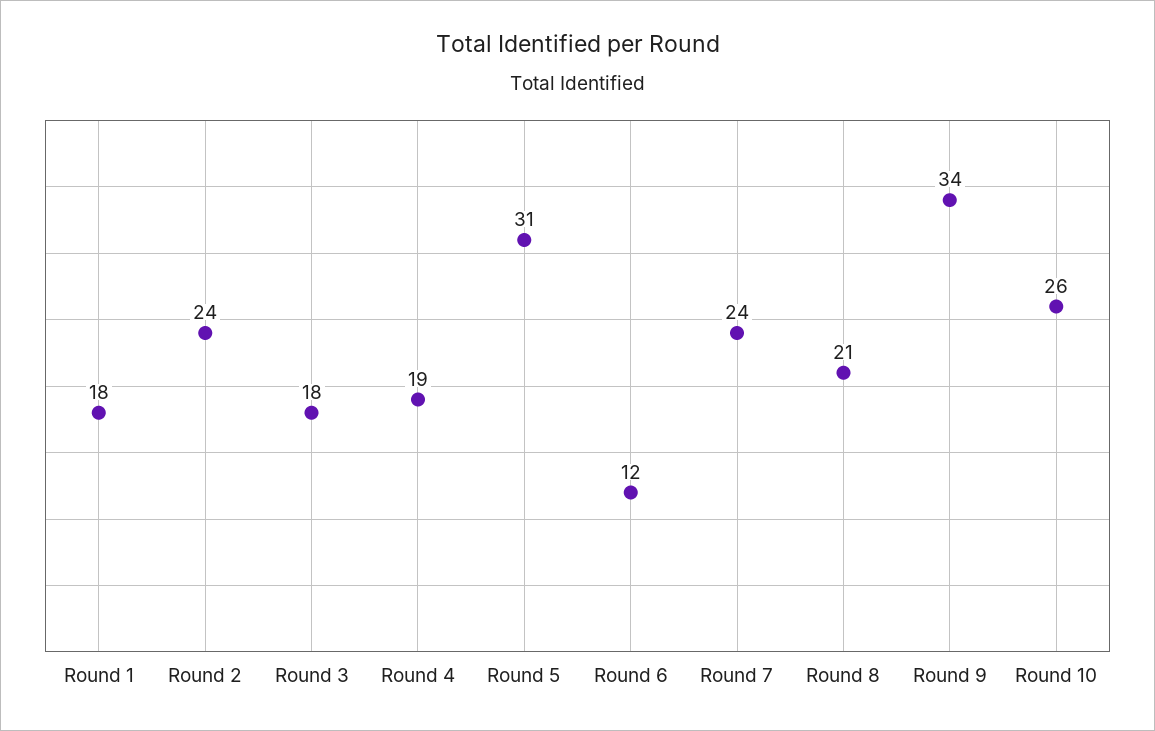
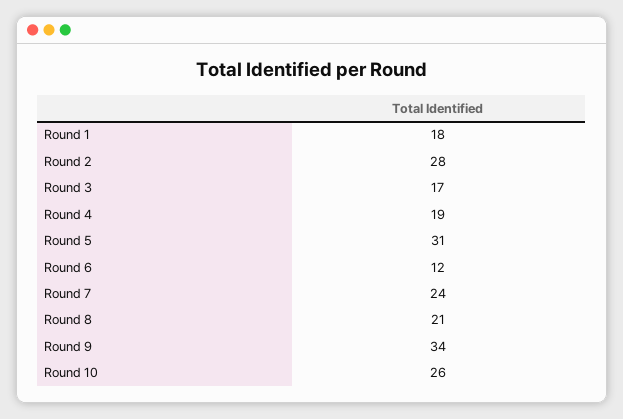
Round 2: 24 -> 28
Round 3: 18 -> 17

